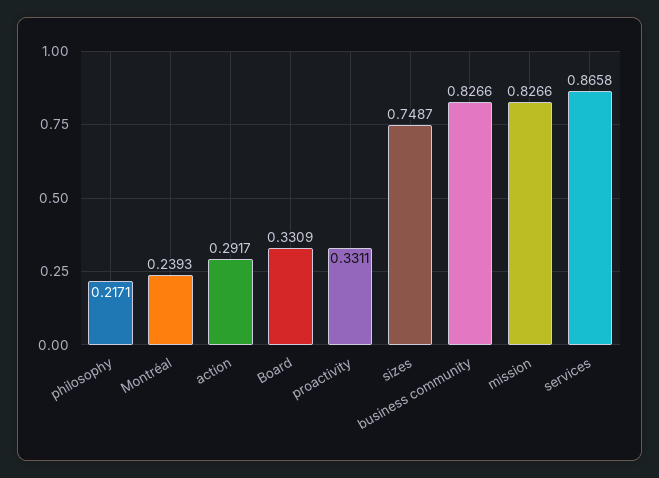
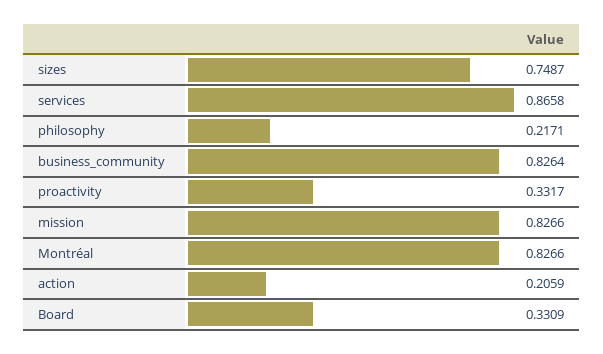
Montréal: 0.2393 -> 0.8266
action: 0.2917 -> 0.2059
proactivity: 0.3311 -> 0.3317
business community: 0.8266 -> 0.8264

